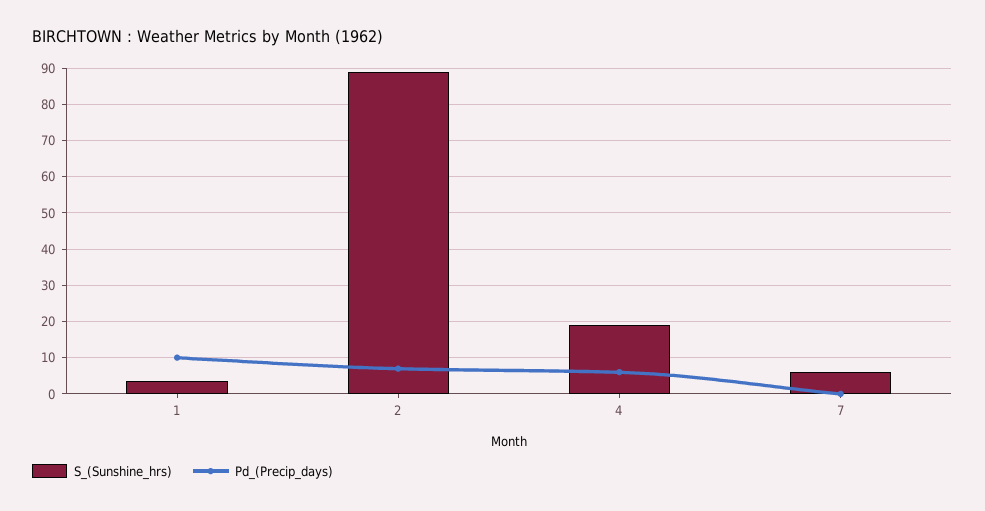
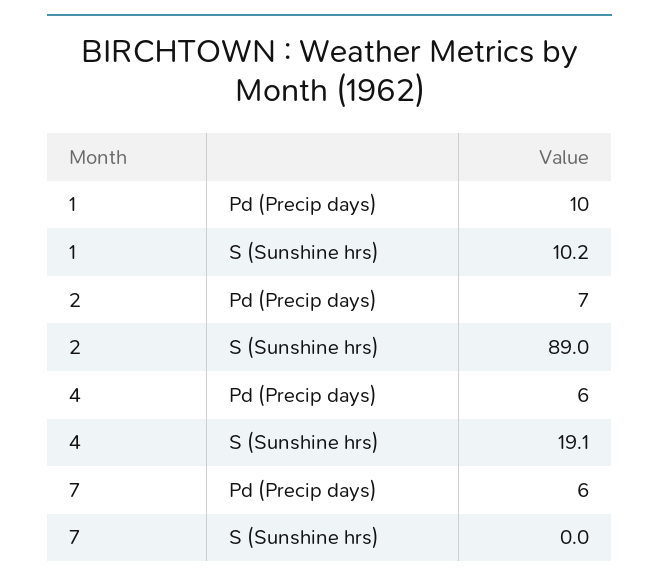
S_(Sunshine_hrs), 1: 4 -> 10.2
S_(Sunshine_hrs), 7: 6 -> 0
Pd_(Precip_days), 7: 0 -> 6

